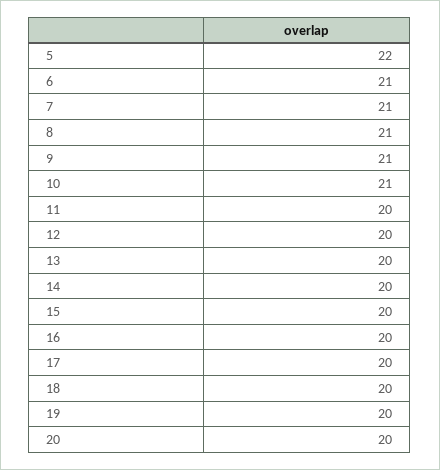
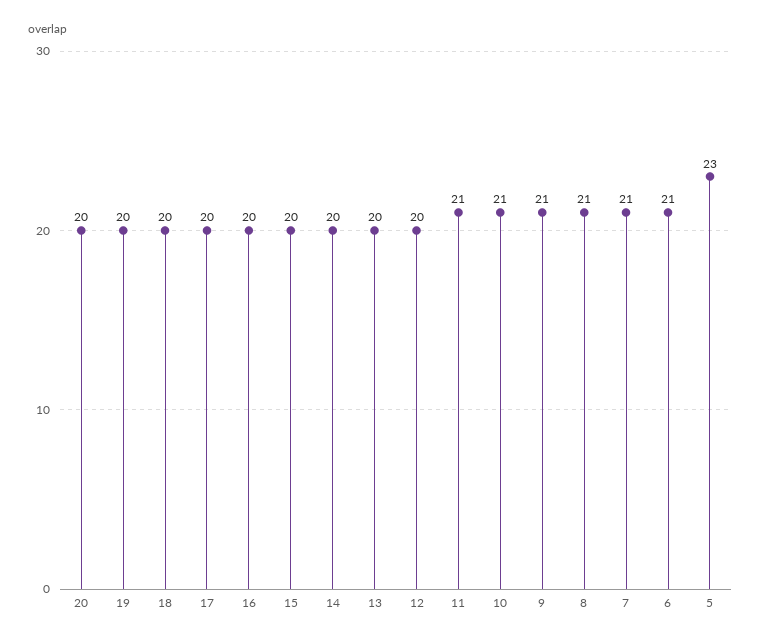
5: 22 -> 23
11: 20 -> 21

